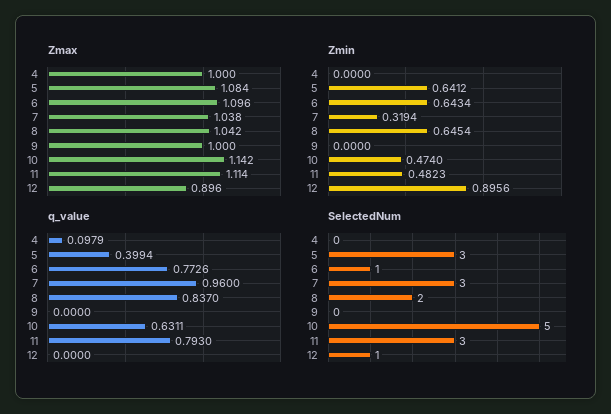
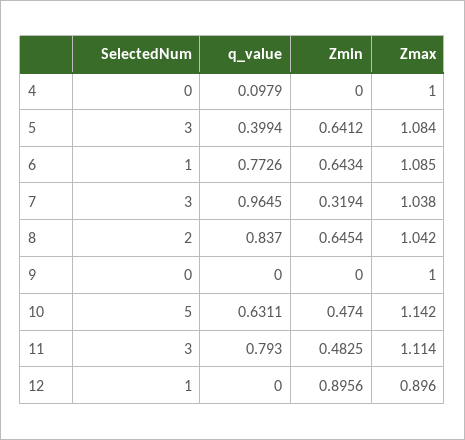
Zmax, 6: 1.096 -> 1.085
Zmin, 11: 0.4823 -> 0.4825
q_value, 7: 0.96 -> 0.9645

